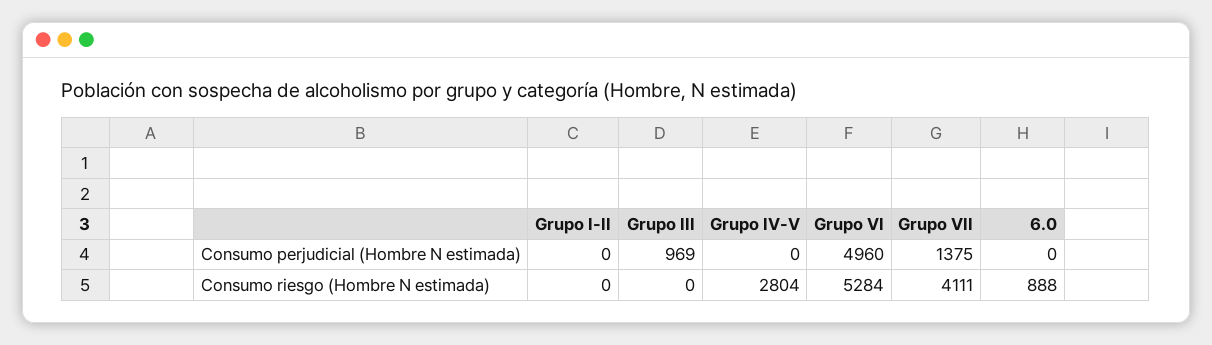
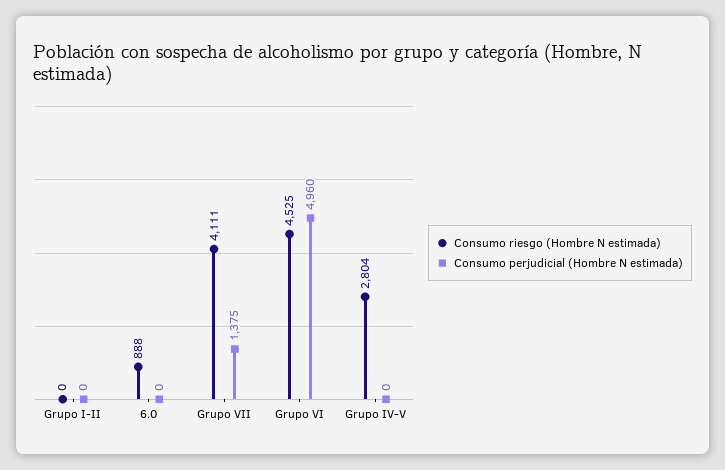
Consumo perjudicial (Hombre N estimada), Grupo III: 969 -> none
Consumo riesgo (Hombre N estimada), Grupo III: 0 -> none
Consumo riesgo (Hombre N estimada), Grupo VI: 5284 -> 4525

